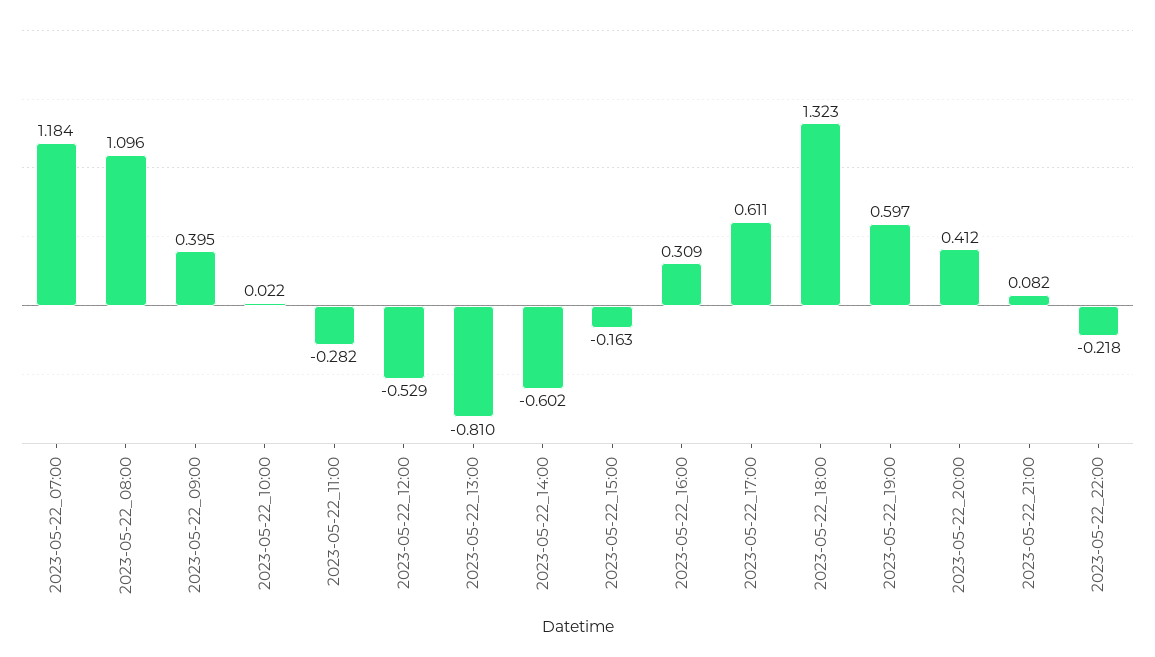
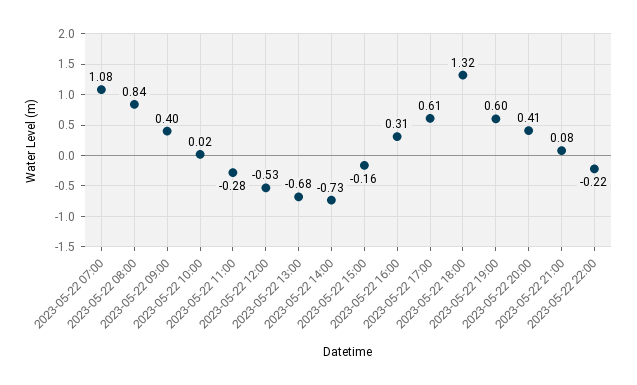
2023-05-22_07:00: 1.184 -> 1.08
2023-05-22_08:00: 1.096 -> 0.84
2023-05-22_13:00: -0.81 -> -0.68
2023-05-22_14:00: -0.602 -> -0.73

